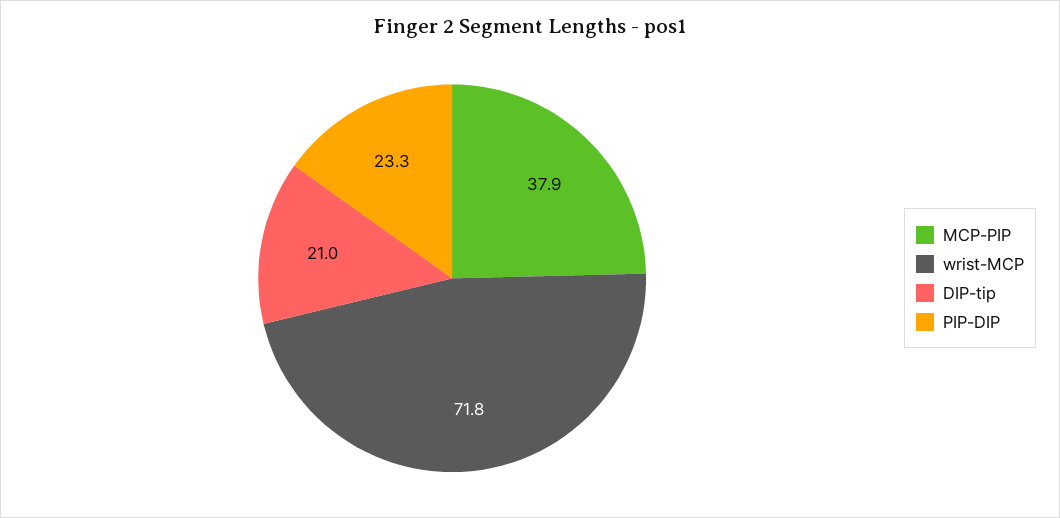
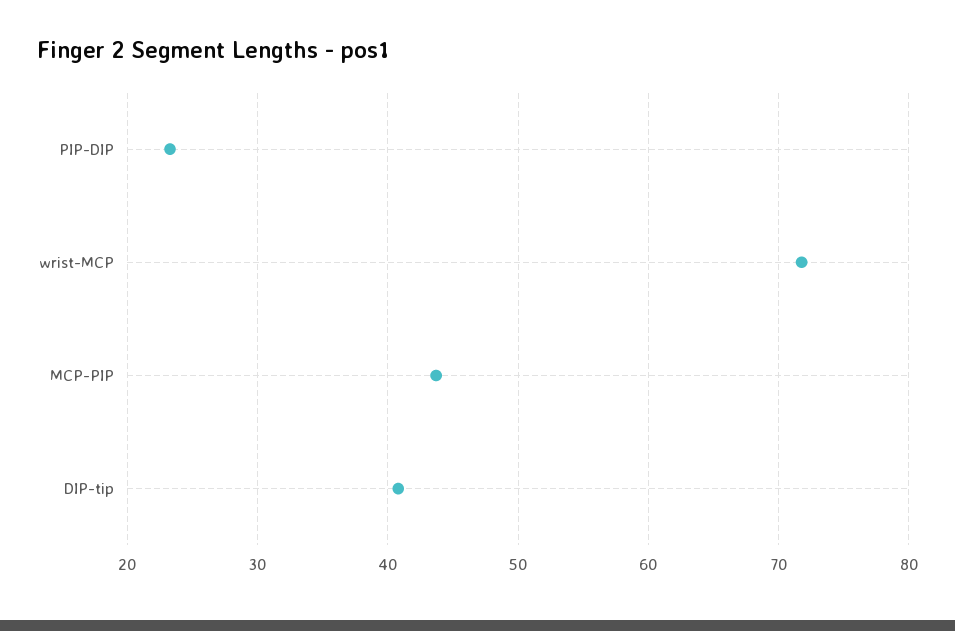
MCP-PIP: 37.9 -> 44
DIP-tip: 21 -> 41

